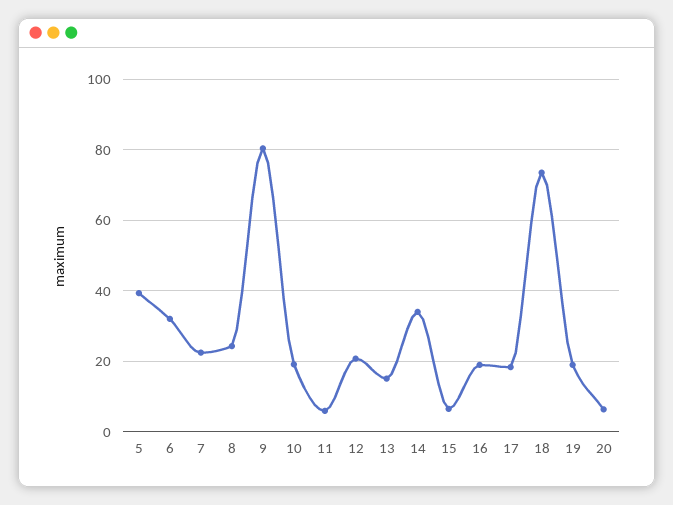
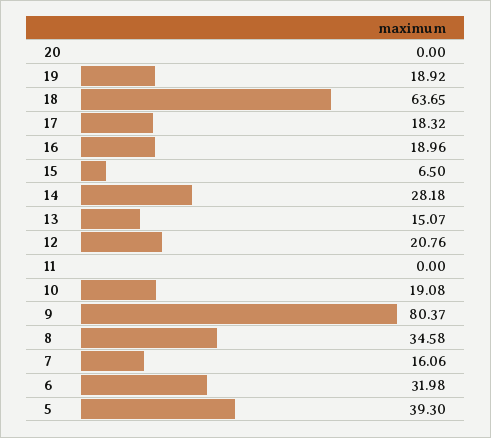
7: 22 -> 16.06
8: 24 -> 34.58
11: 6 -> 0
14: 34 -> 28.18
18: 74 -> 63.65
20: 6 -> 0

